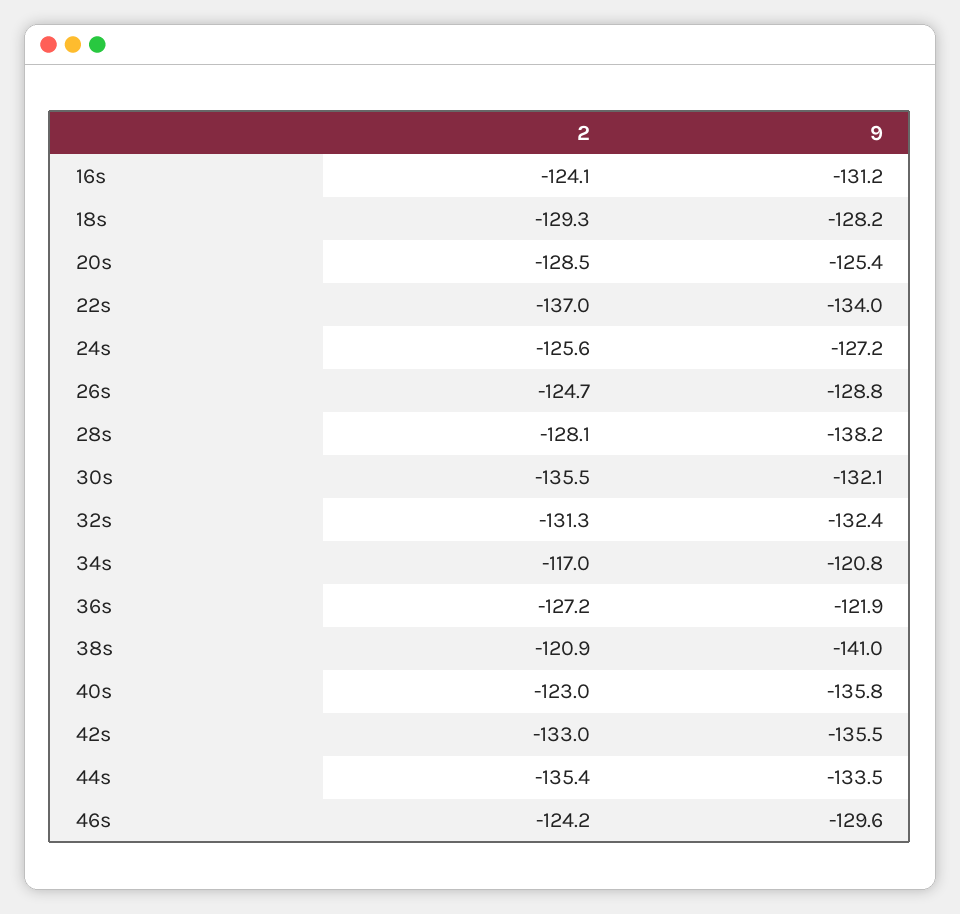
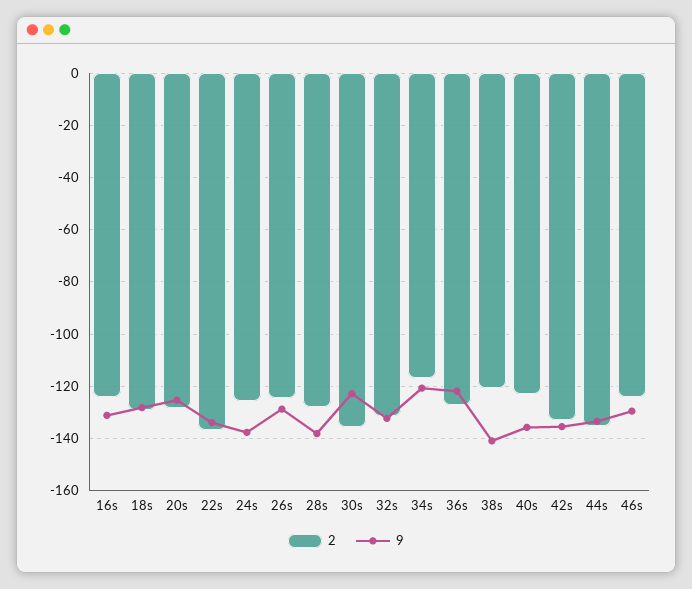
9, 24s: -127.2 -> -137.5
9, 30s: -132.1 -> -122.5

